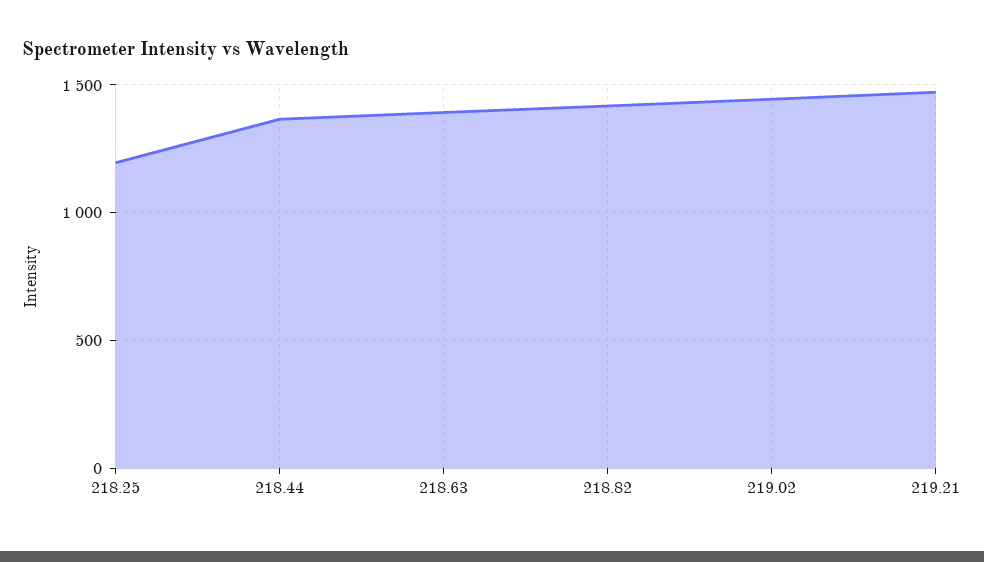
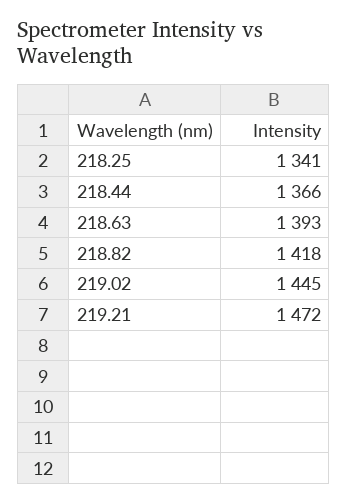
218.25: 1200 -> 1341

